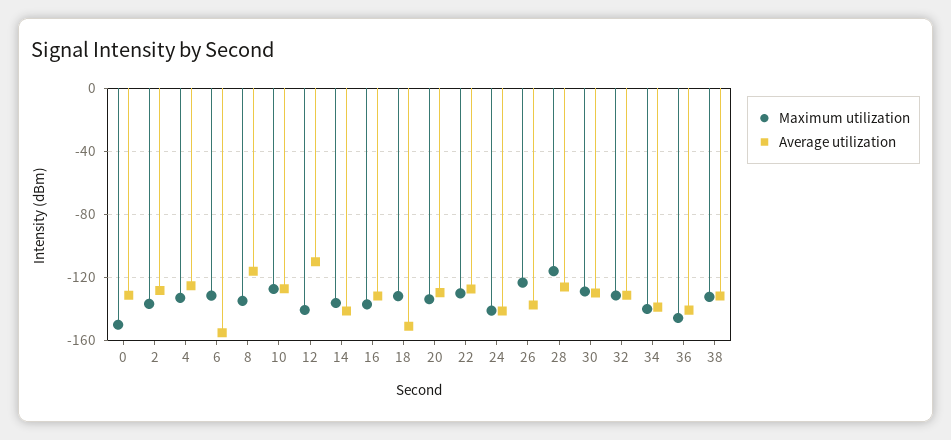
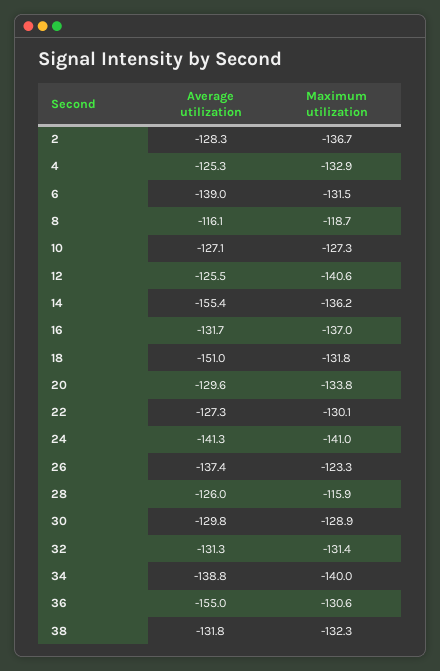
Maximum utilization, 0: -150 -> none
Average utilization, 0: -130 -> none
Average utilization, 6: -155 -> -139
Maximum utilization, 8: -135 -> -118.7
Average utilization, 12: -110 -> -125.5
Average utilization, 14: -140 -> -155.4
Maximum utilization, 36: -145 -> -130.6
Average utilization, 36: -140 -> -155

